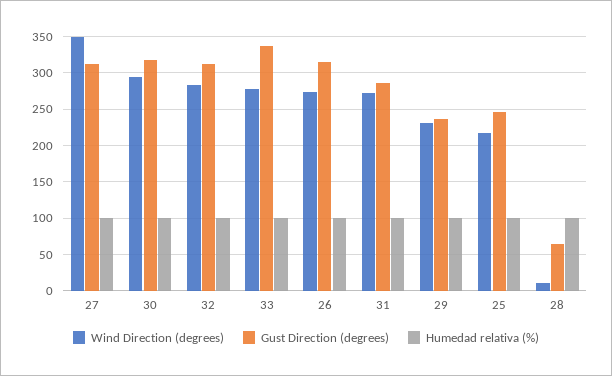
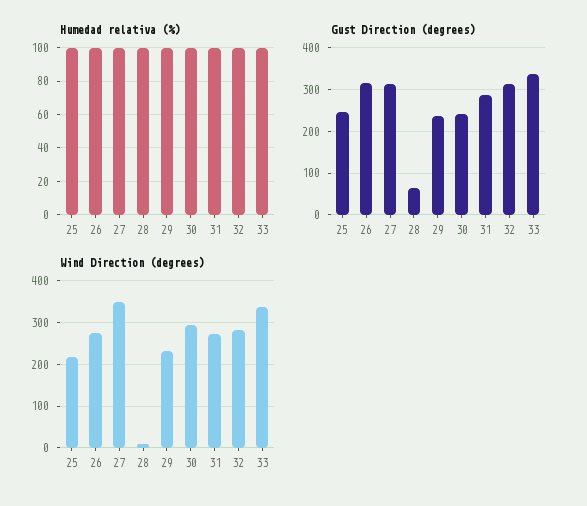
Gust Direction (degrees), 30: 320 -> 240
Wind Direction (degrees), 33: 280 -> 340

